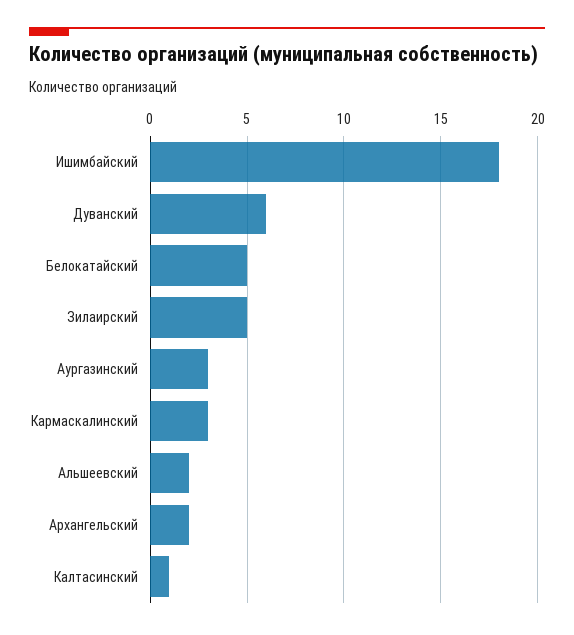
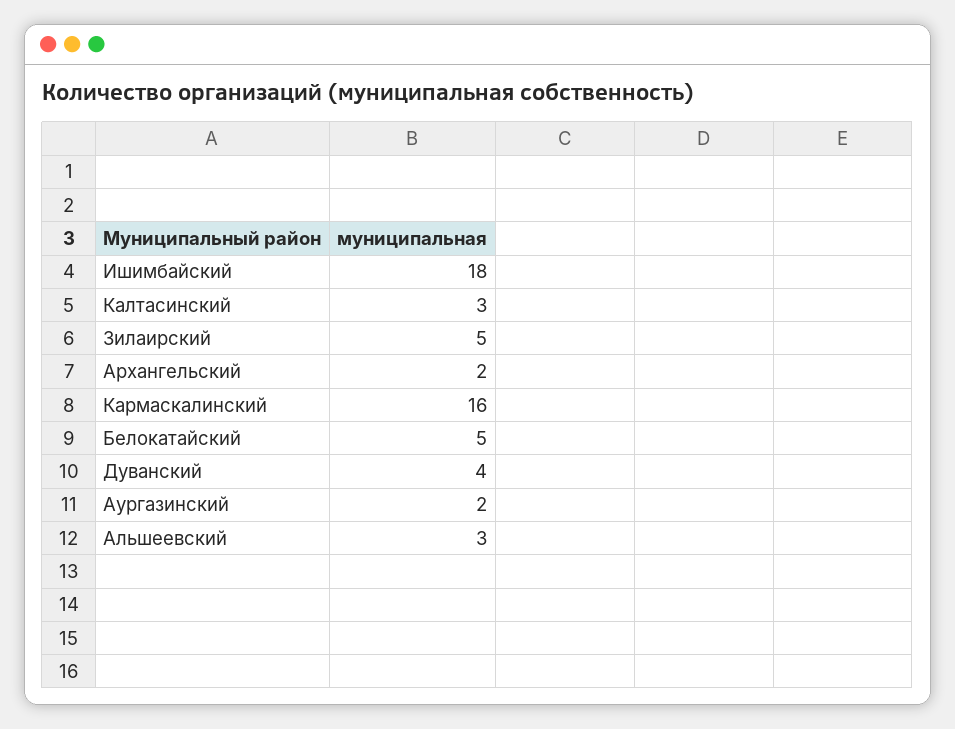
Дуванский: 6 -> 4
Аургазинский: 3 -> 2
Кармаскалинский: 3 -> 16
Альшеевский: 2 -> 3
Калтасинский: 1 -> 3

